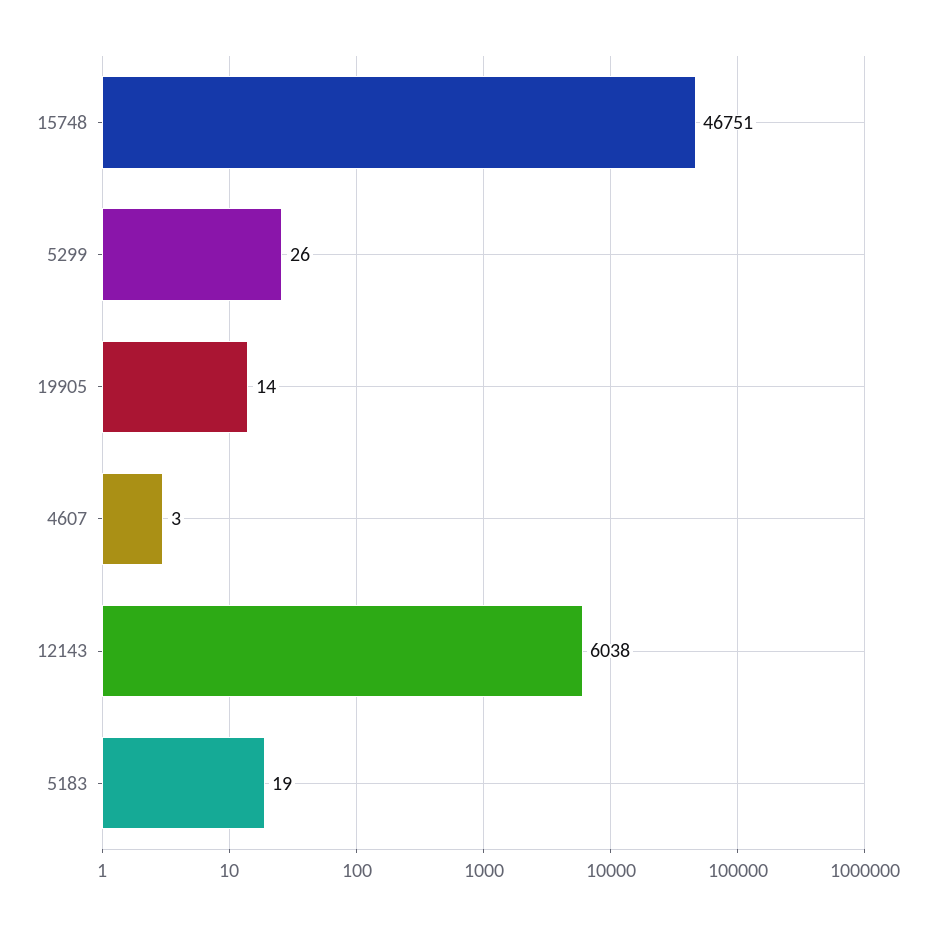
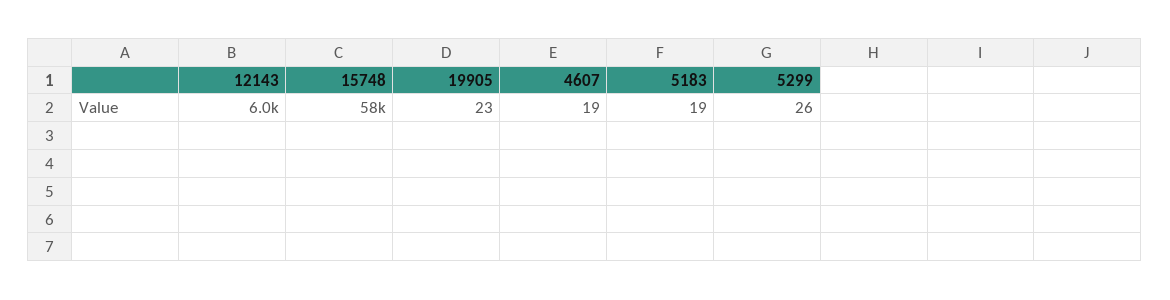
15748: 46751 -> 58000
19905: 14 -> 23
4607: 3 -> 19

